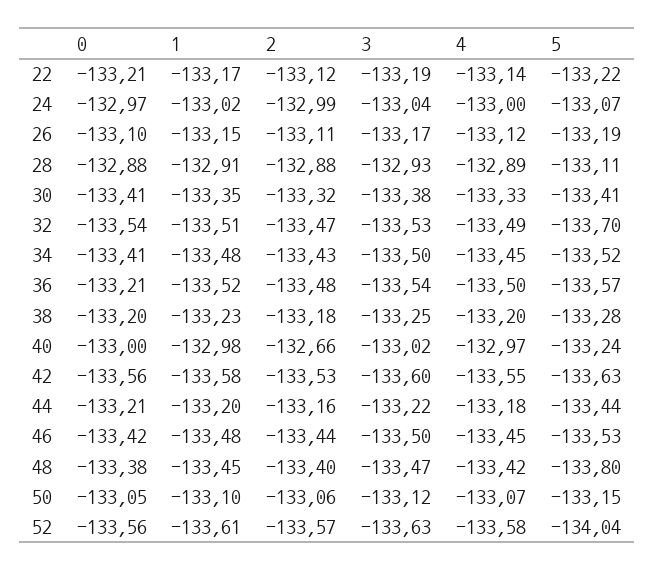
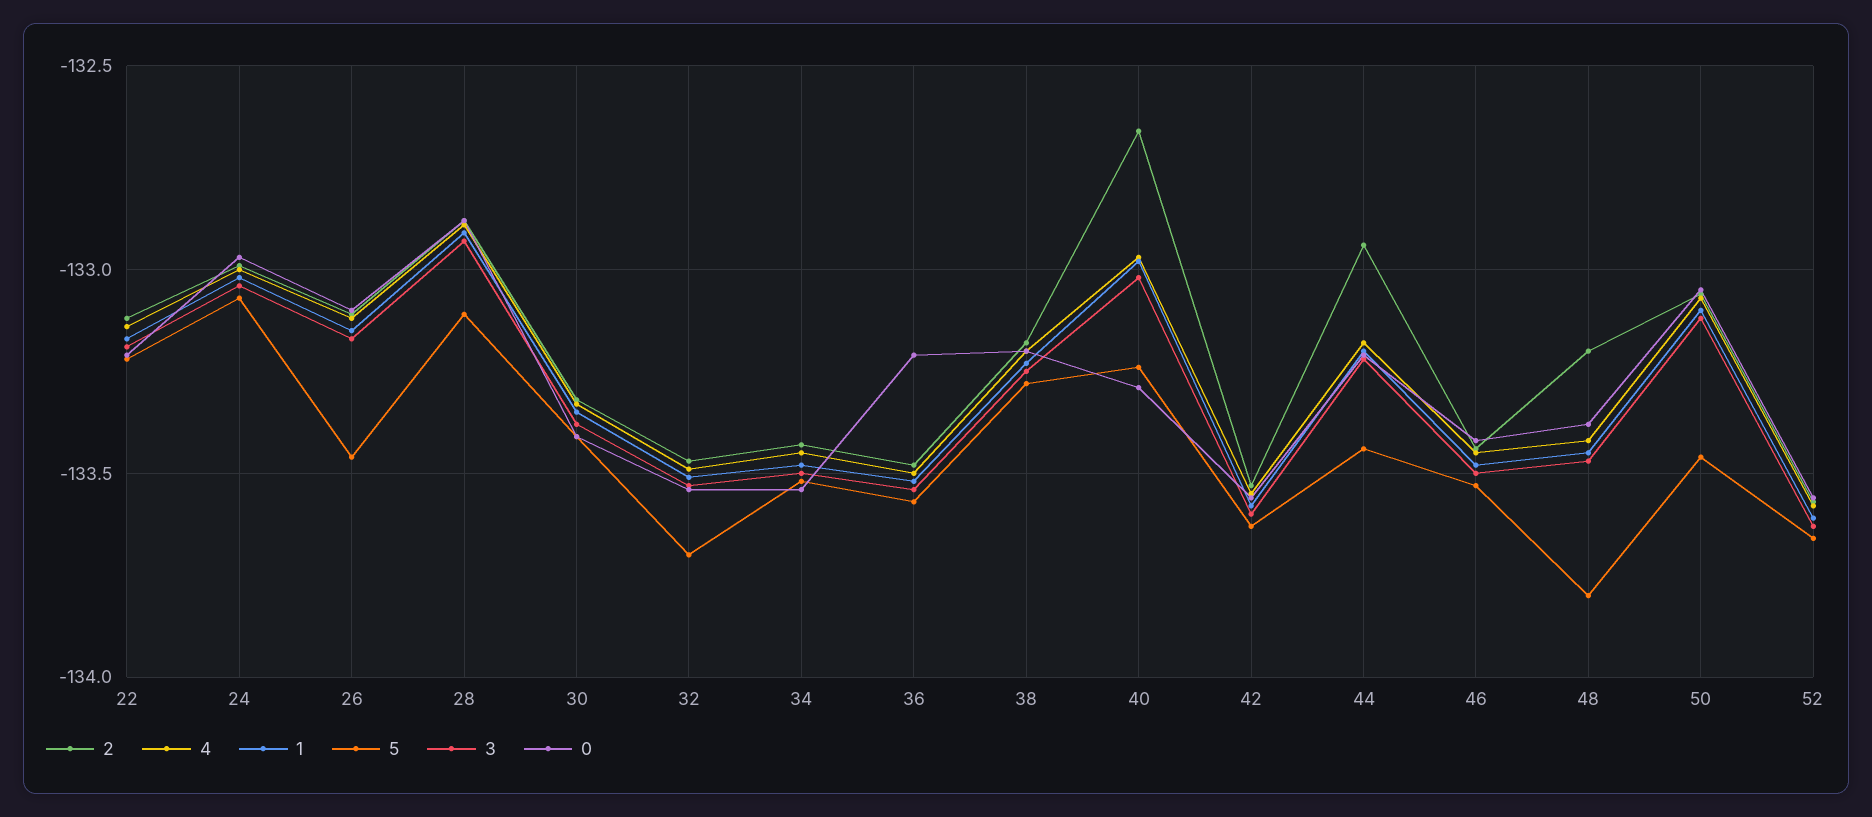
5, 26: -133.19 -> -133.45
0, 34: -133.41 -> -133.55
0, 40: -133 -> -133.3
2, 44: -133.16 -> -132.95
2, 48: -133.4 -> -133.2
5, 50: -133.15 -> -133.45
5, 52: -134.04 -> -133.65

